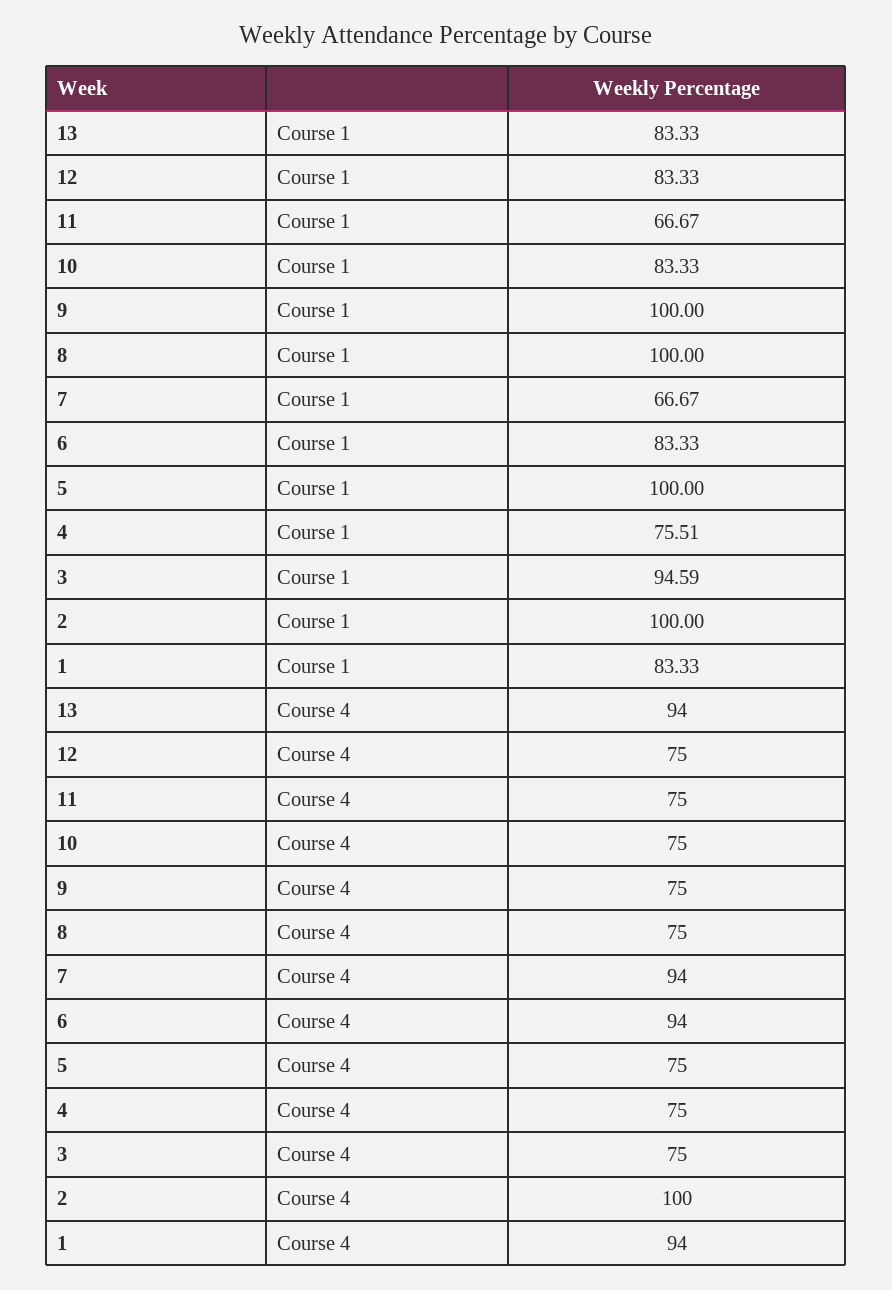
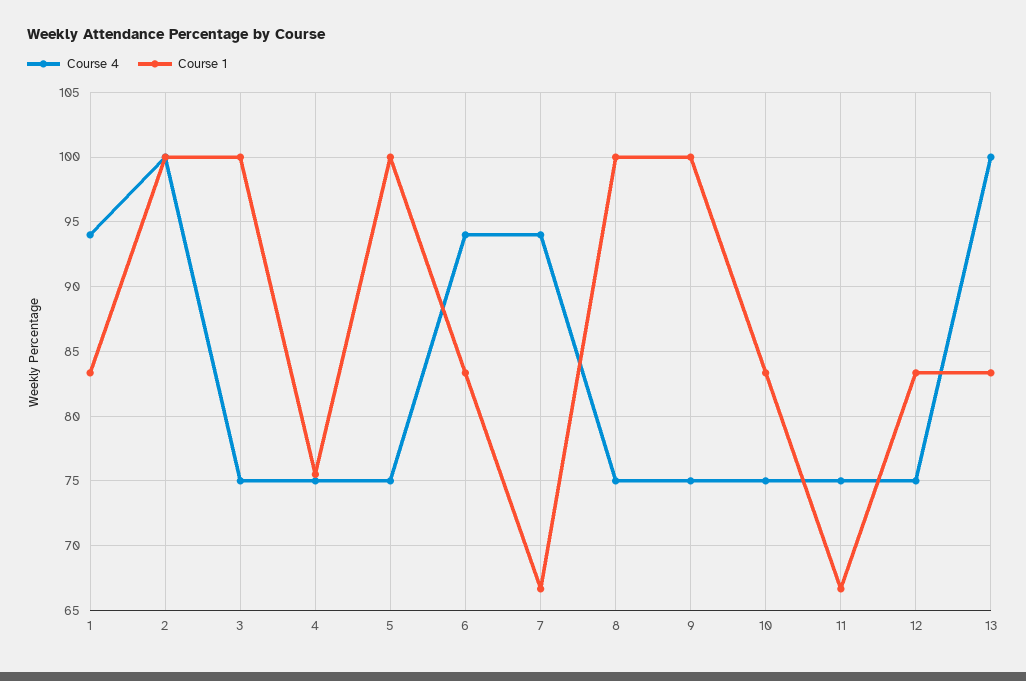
Course 1, 3: 94.59 -> 100
Course 4, 13: 94 -> 100

